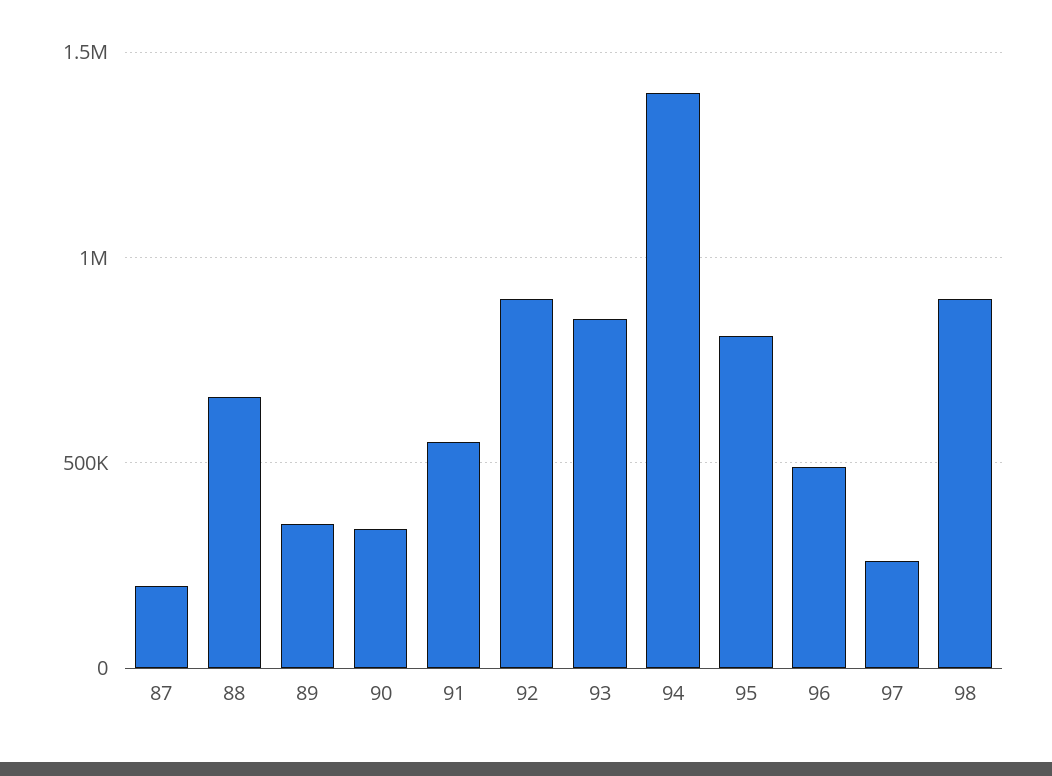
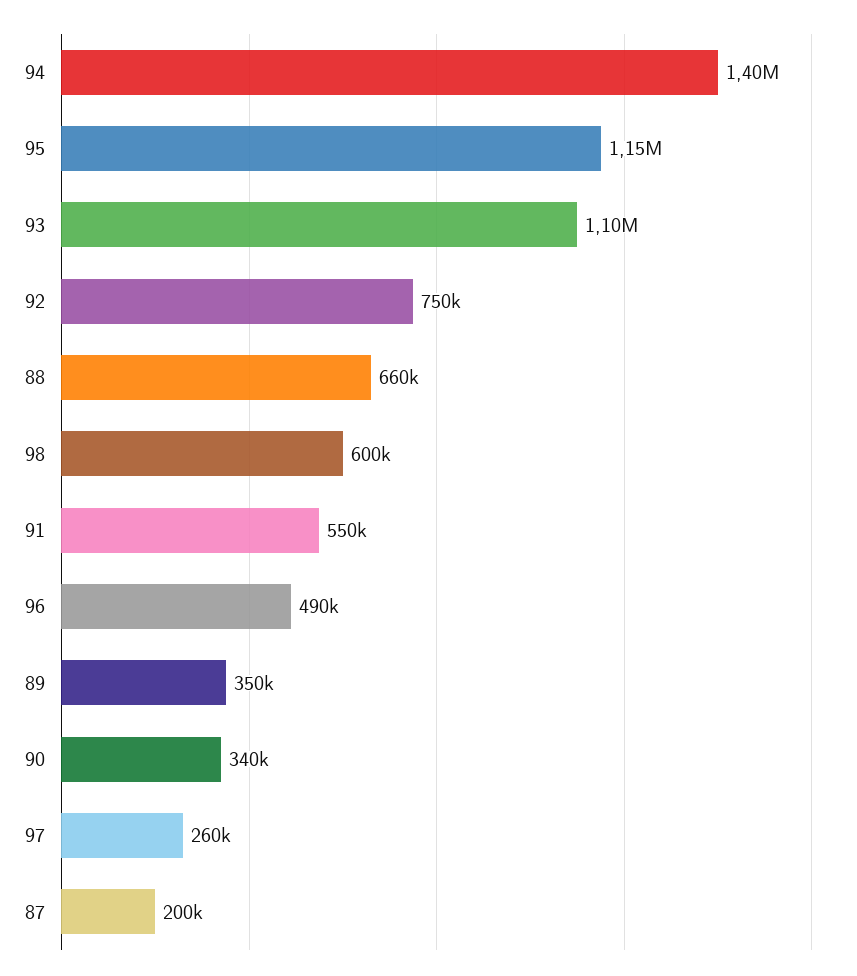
92: 900000 -> 750000
93: 850000 -> 1100000
95: 800000 -> 1150000
98: 900000 -> 600000

